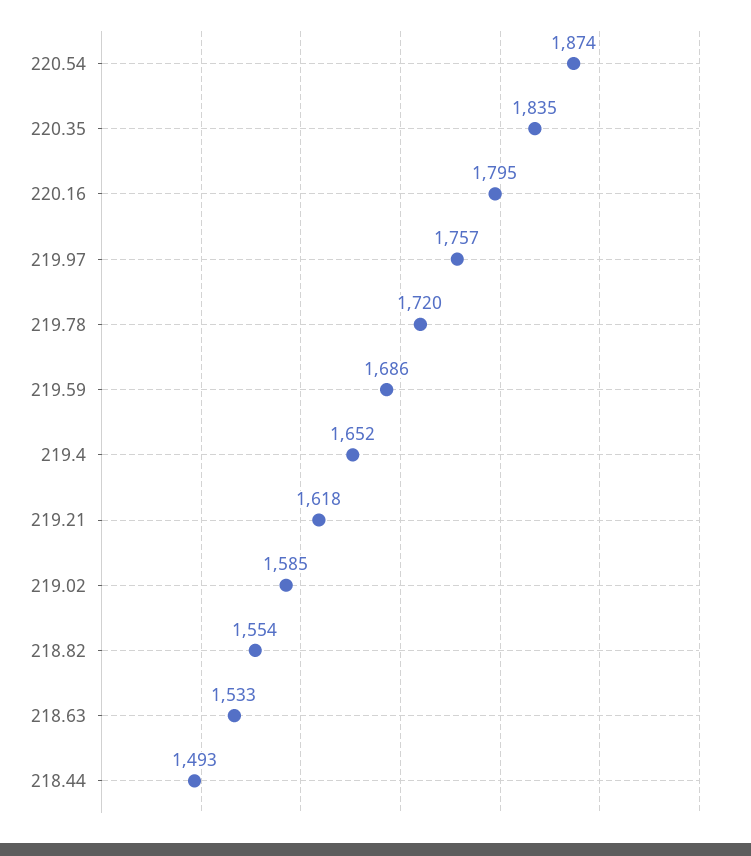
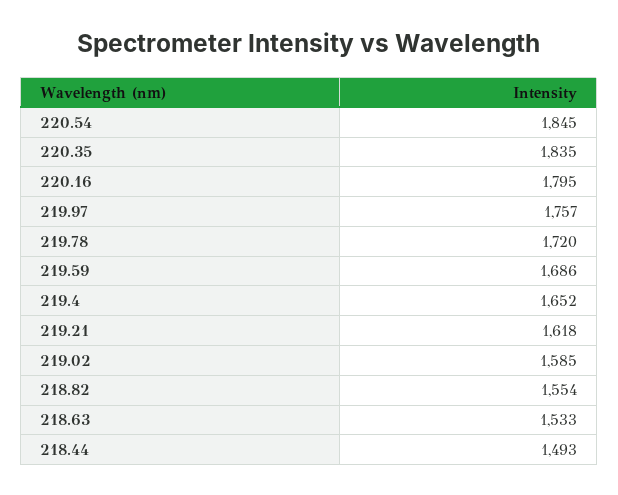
220.54: 1874 -> 1845

